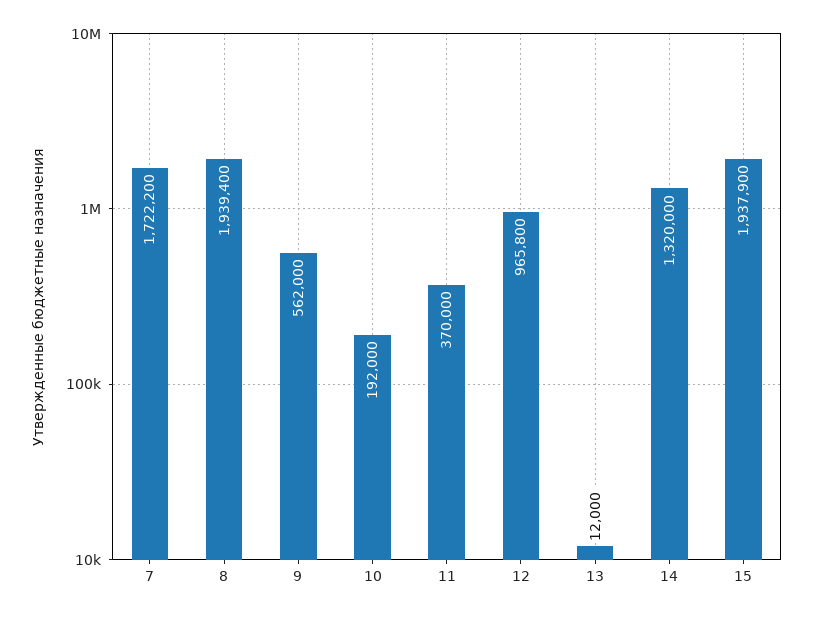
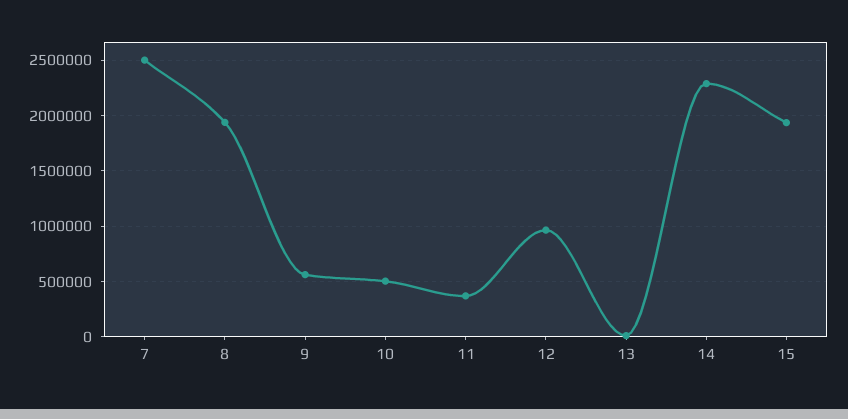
7: 1722200 -> 2500000
10: 192000 -> 500000
14: 1320000 -> 2300000

